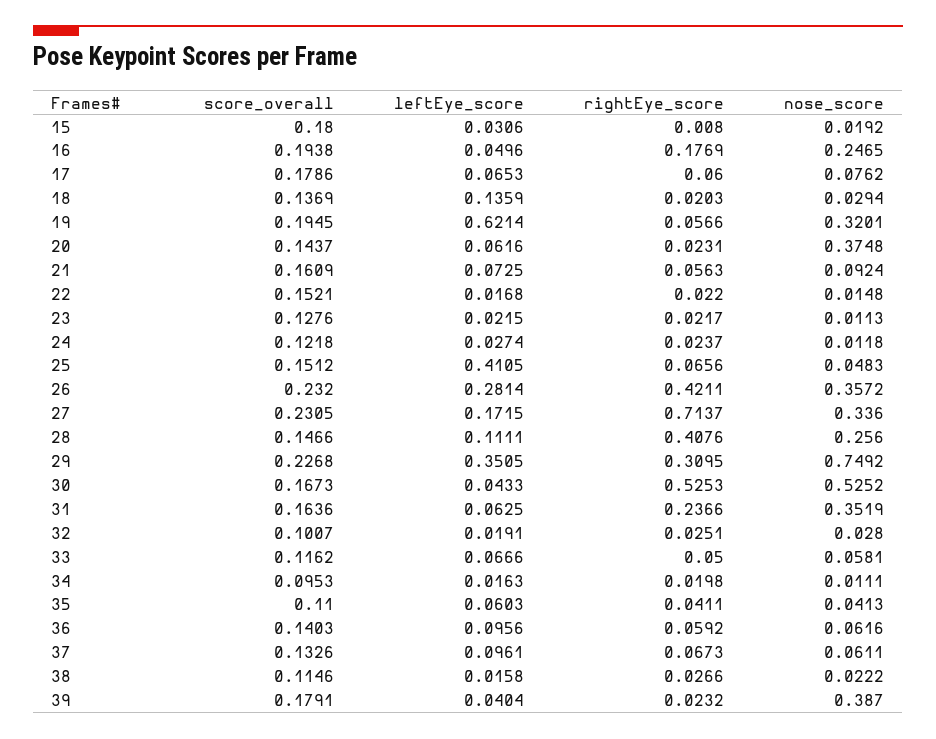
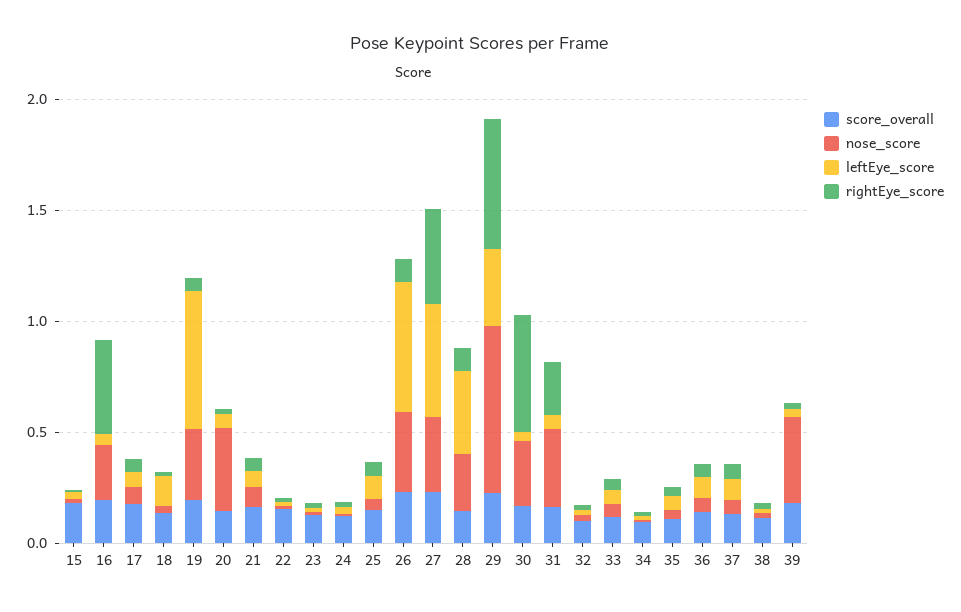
rightEye_score, 16: 0.1769 -> 0.4
leftEye_score, 25: 0.4105 -> 0.1
leftEye_score, 26: 0.2814 -> 0.6
rightEye_score, 26: 0.4211 -> 0.1
leftEye_score, 27: 0.1715 -> 0.5
rightEye_score, 27: 0.7137 -> 0.4
leftEye_score, 28: 0.1111 -> 0.4
rightEye_score, 28: 0.4076 -> 0.1
rightEye_score, 29: 0.3095 -> 0.6
nose_score, 30: 0.5252 -> 0.3

